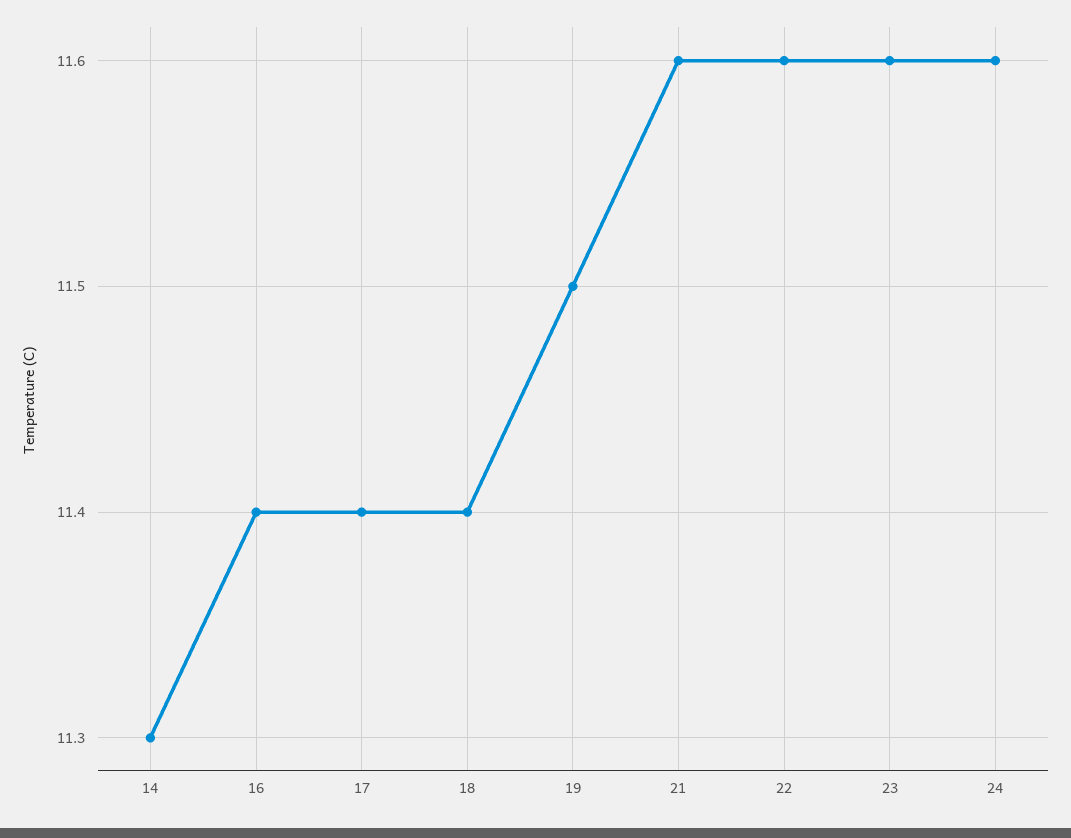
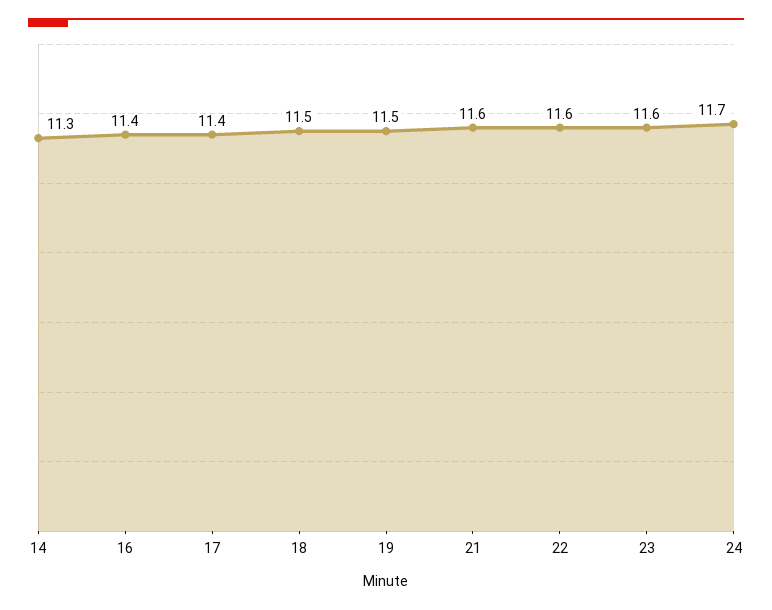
18: 11.4 -> 11.5
24: 11.6 -> 11.7

